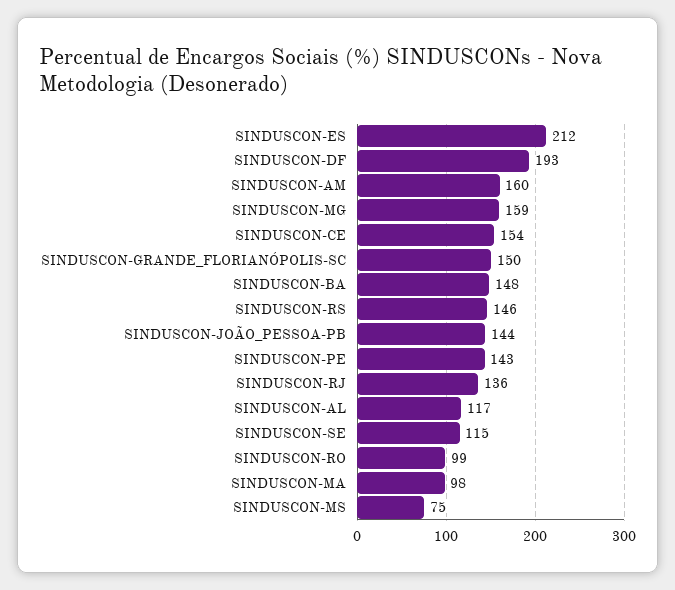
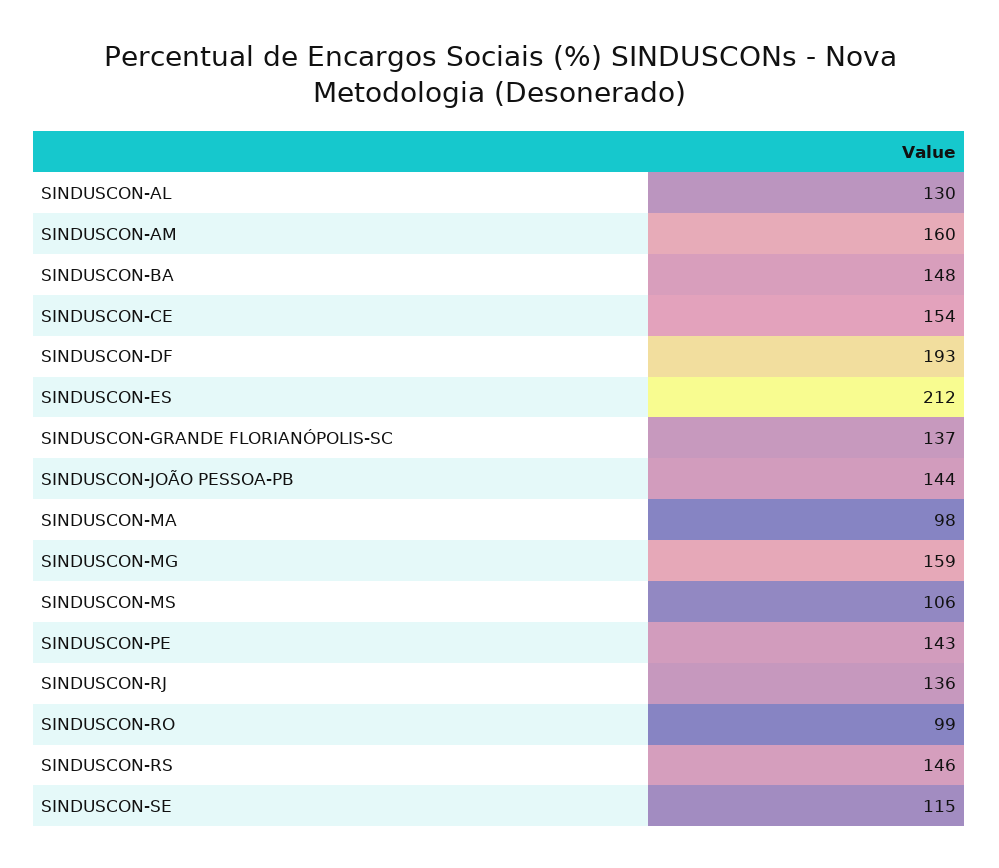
SINDUSCON-GRANDE_FLORIANÓPOLIS-SC: 150 -> 137
SINDUSCON-AL: 117 -> 130
SINDUSCON-MS: 75 -> 106

